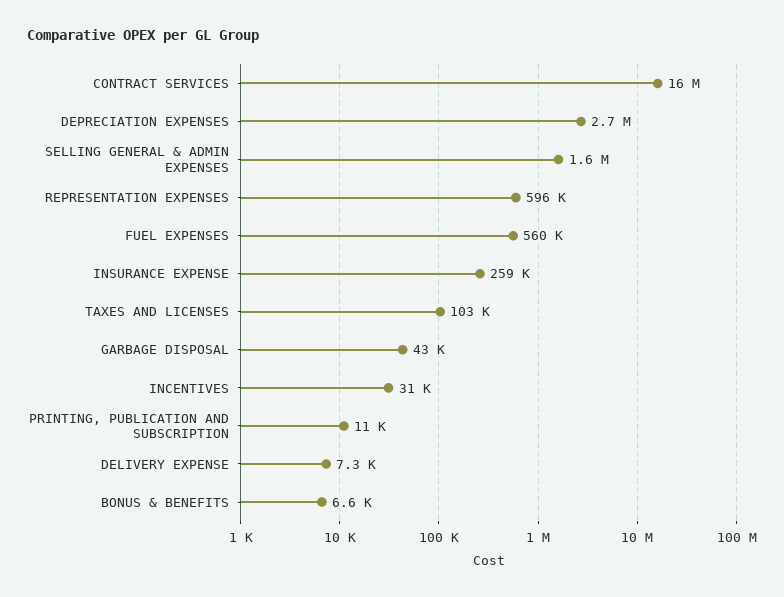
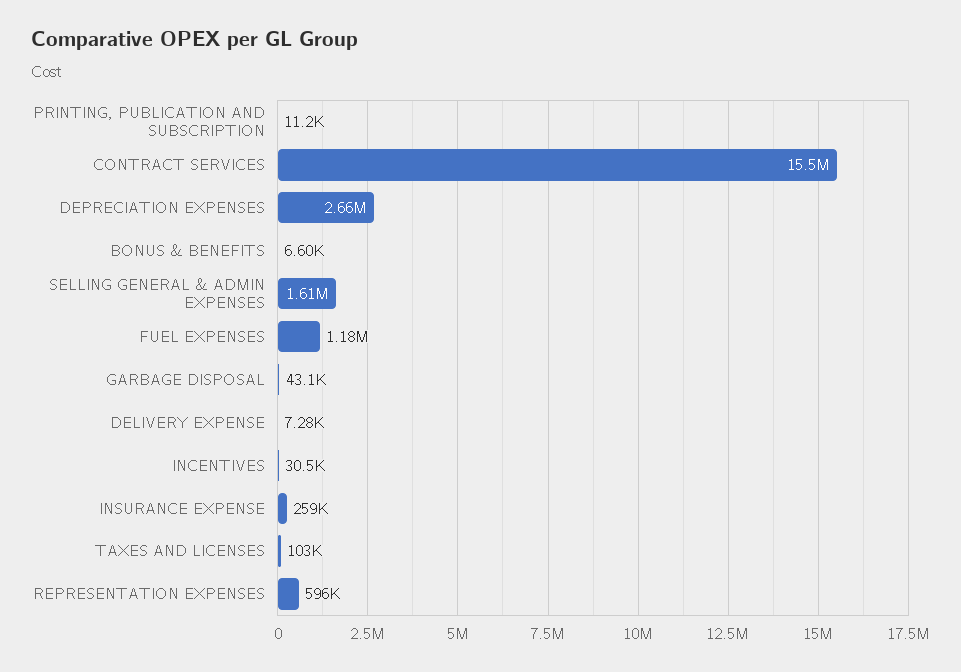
FUEL EXPENSES: 560000 -> 1180000

